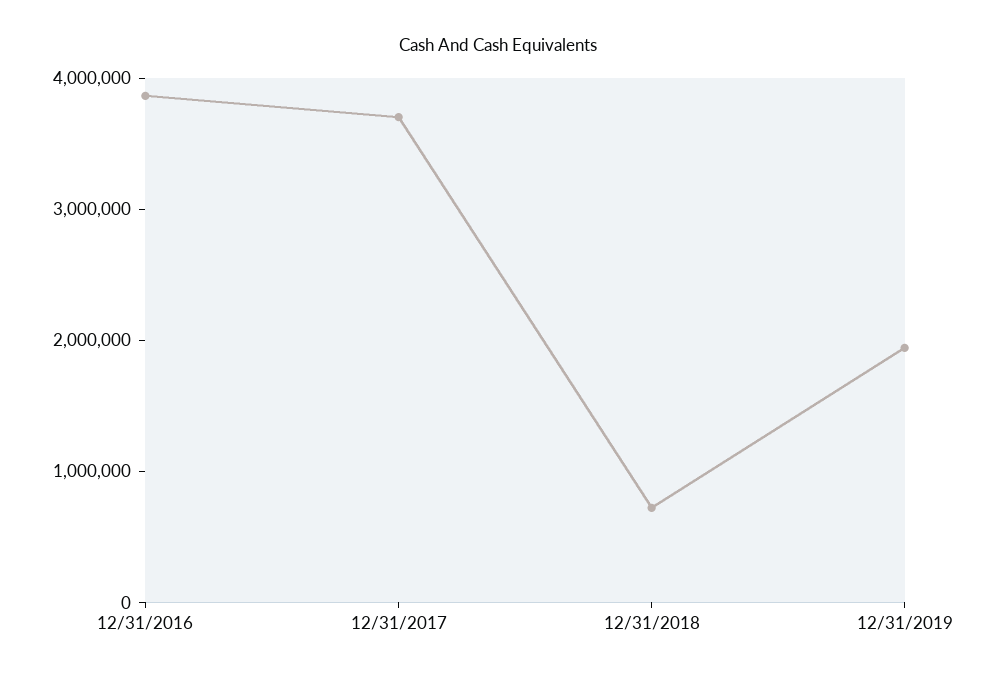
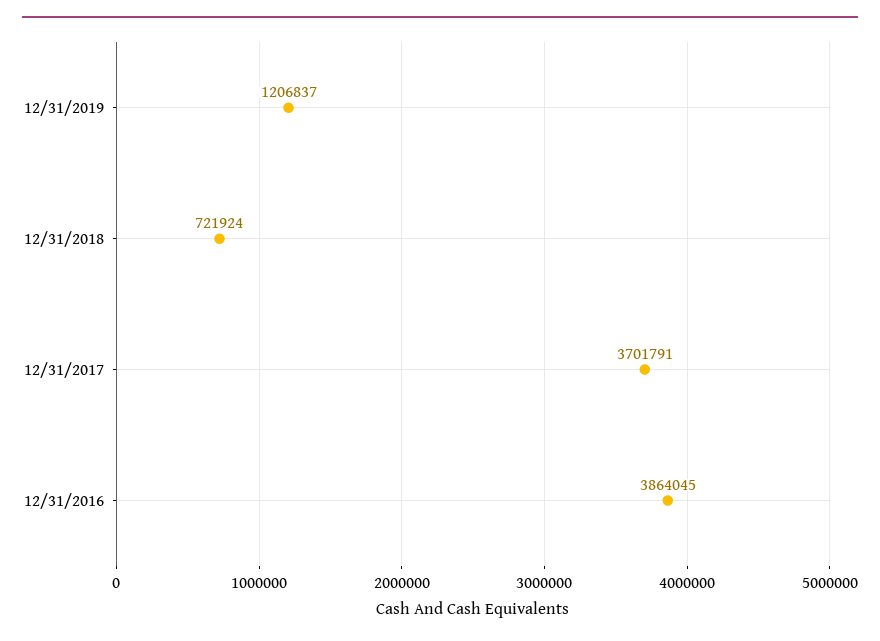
12/31/2019: 2000000 -> 1206837

